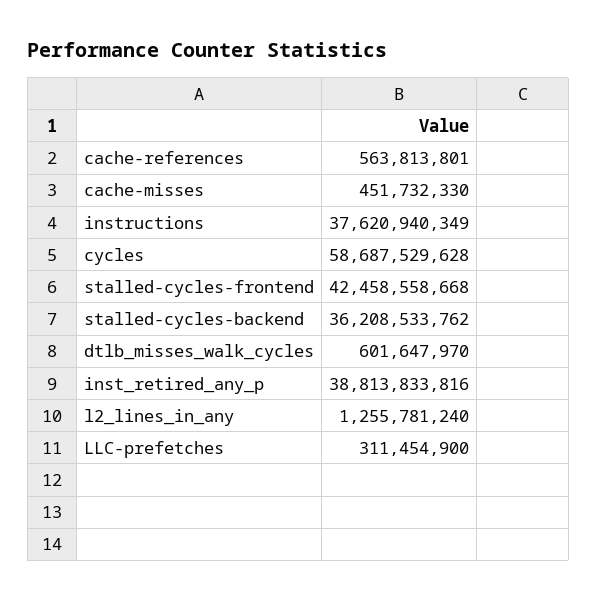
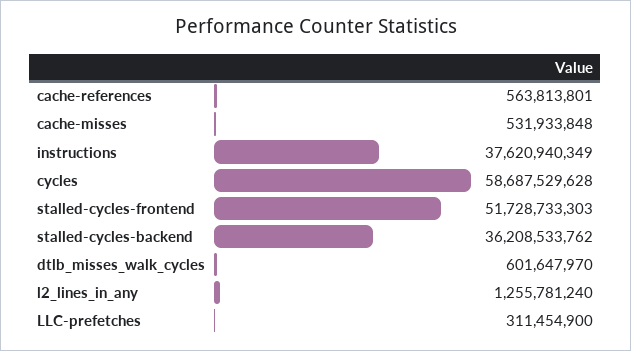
cache-misses: 451732330 -> 531933848
stalled-cycles-frontend: 42458558668 -> 51728733303
inst_retired_any_p: 38813833816 -> none

